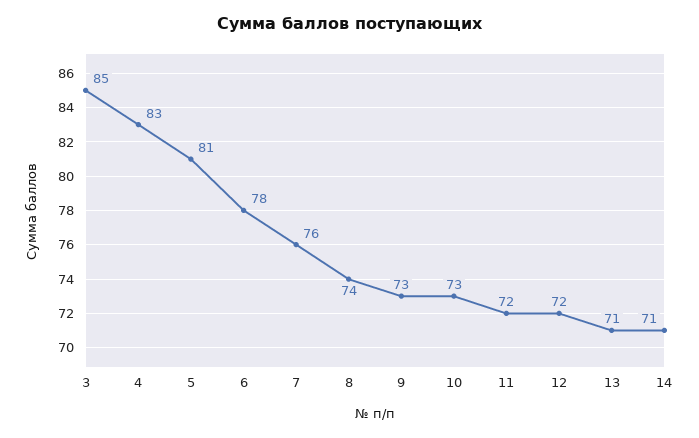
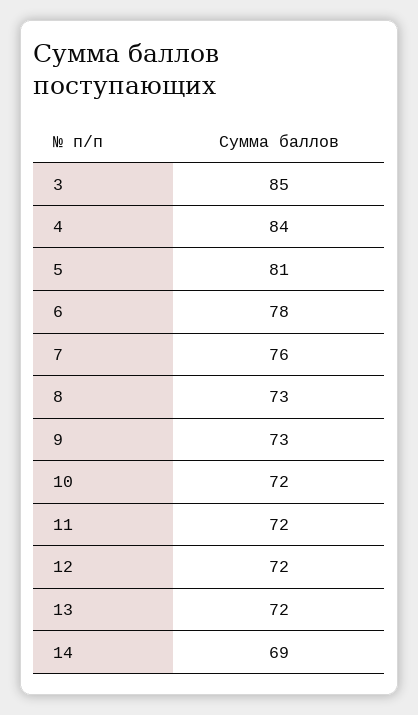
4: 83 -> 84
8: 74 -> 73
10: 73 -> 72
13: 71 -> 72
14: 71 -> 69

